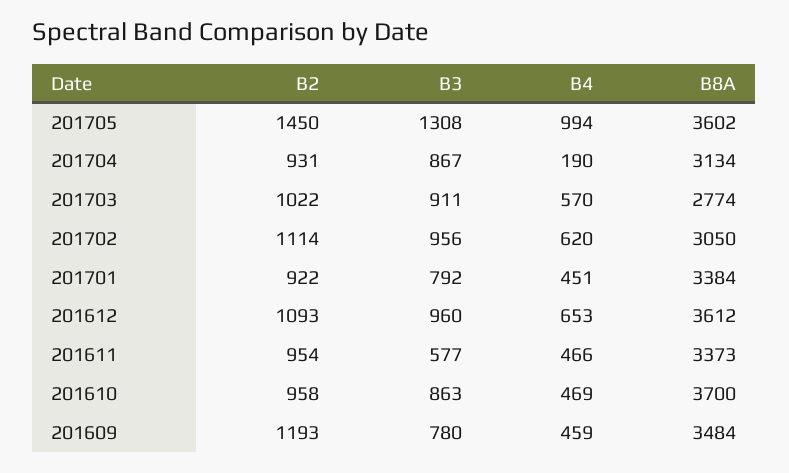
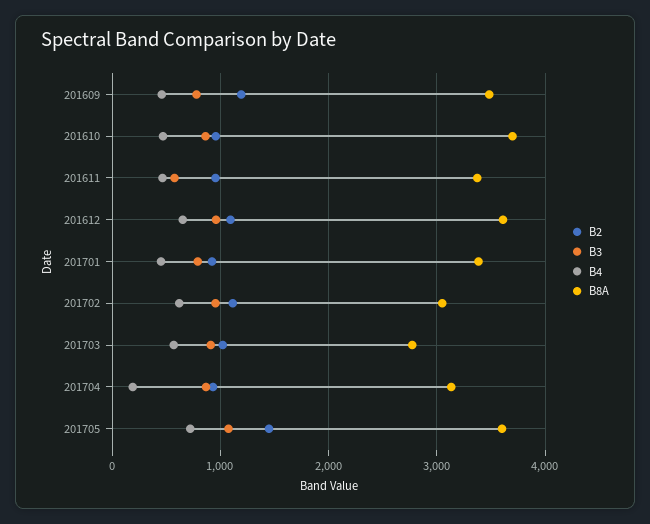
B3, 201705: 1308 -> 1100
B4, 201705: 994 -> 700

